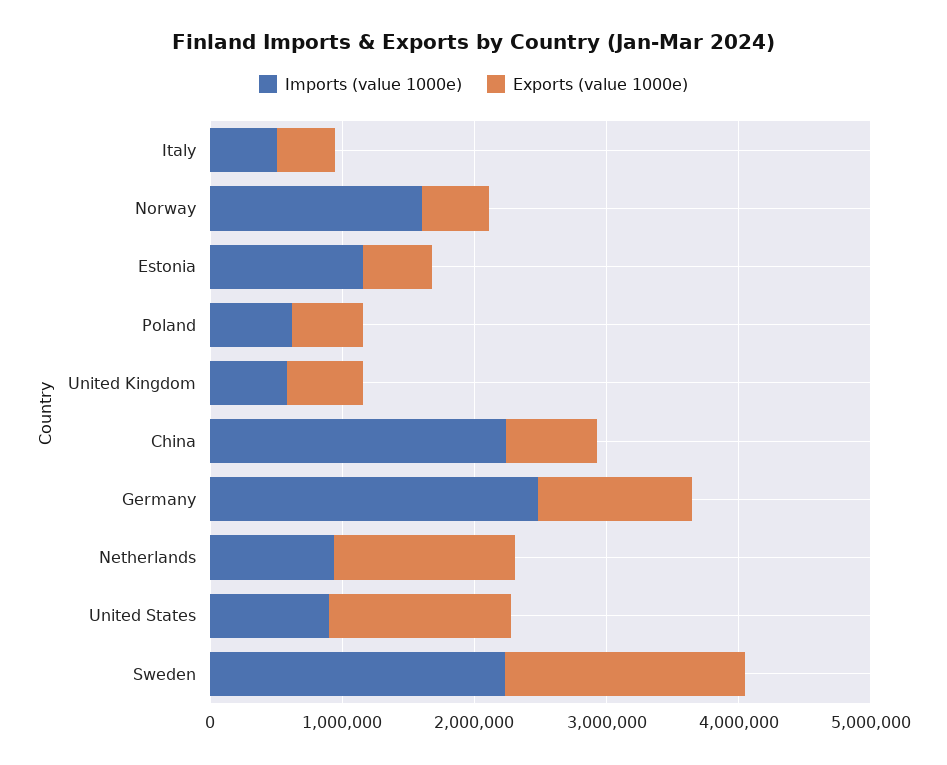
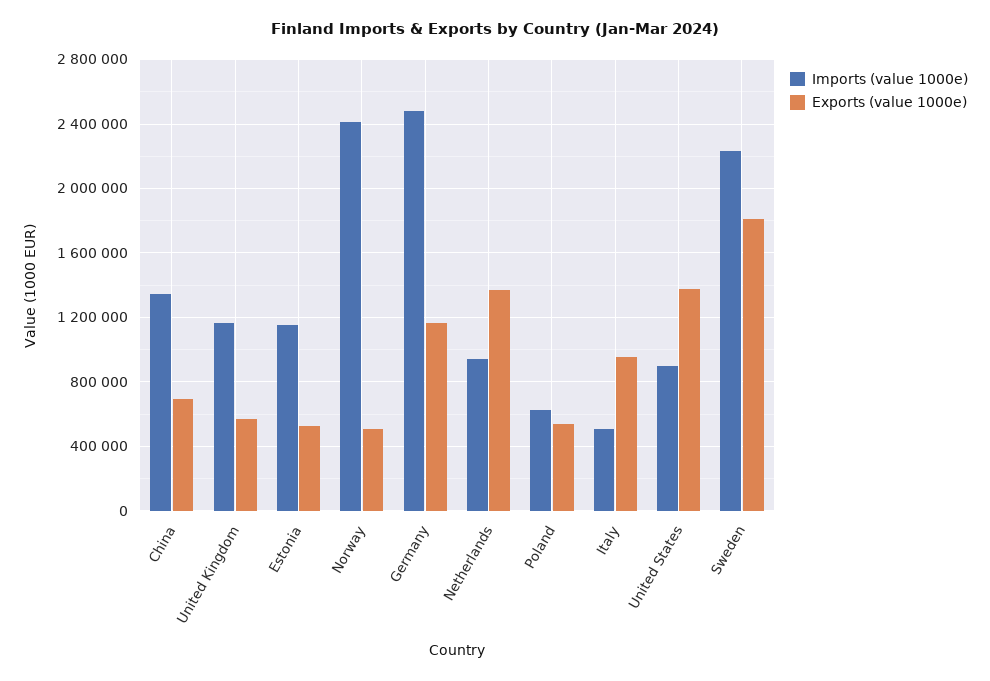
Exports (value 1000e), Italy: 400000 -> 950000
Imports (value 1000e), Norway: 1600000 -> 2400000
Imports (value 1000e), United Kingdom: 600000 -> 1150000
Imports (value 1000e), China: 2200000 -> 1350000

